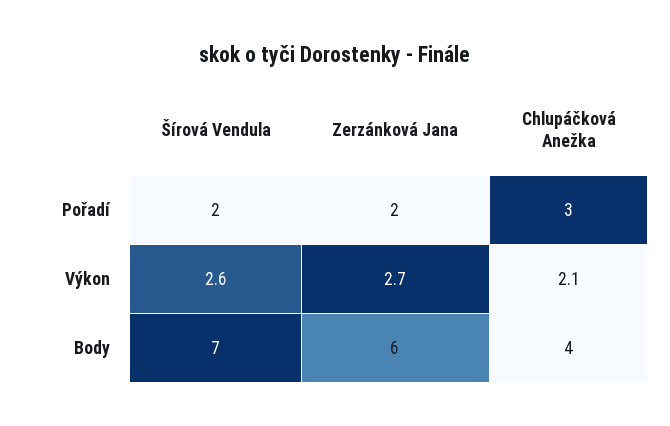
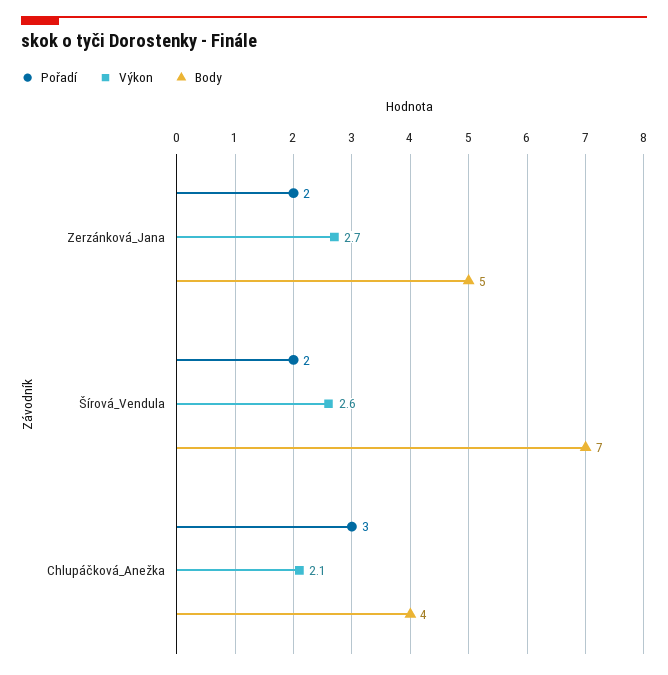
Body, Zerzánková Jana: 6 -> 5

